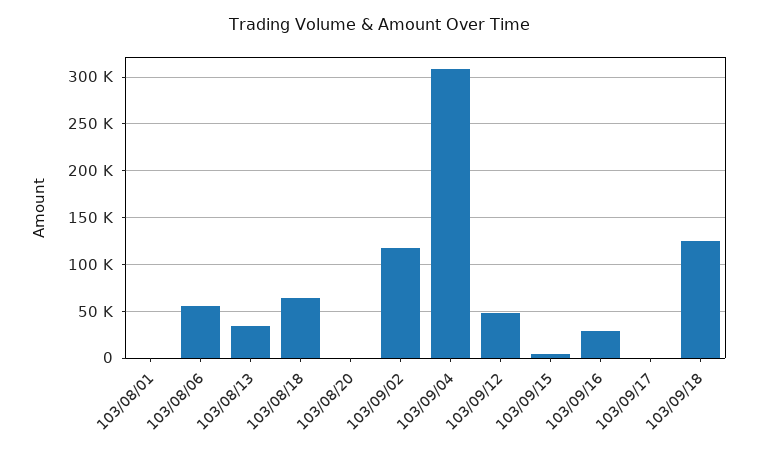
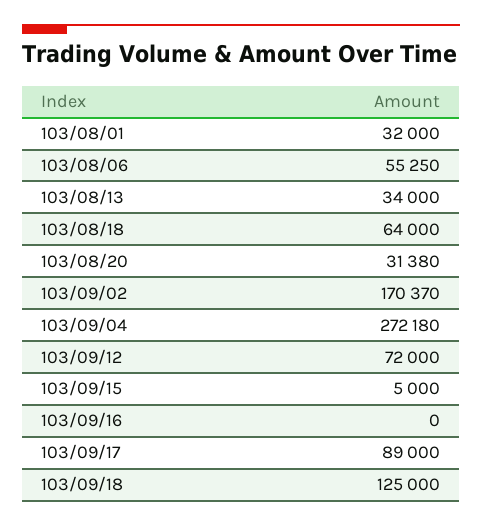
103/08/01: 0 -> 32000
103/08/20: 0 -> 31380
103/09/02: 120000 -> 170370
103/09/04: 310000 -> 272180
103/09/12: 50000 -> 72000
103/09/16: 30000 -> 0
103/09/17: 0 -> 89000

